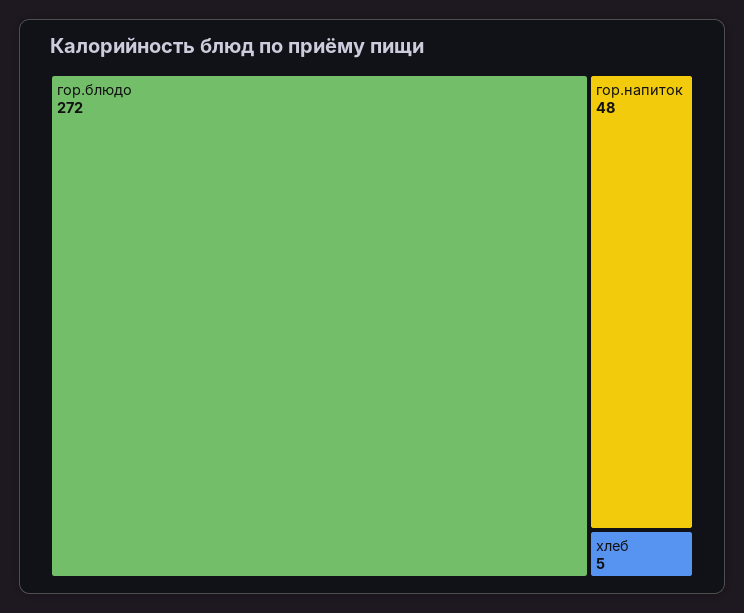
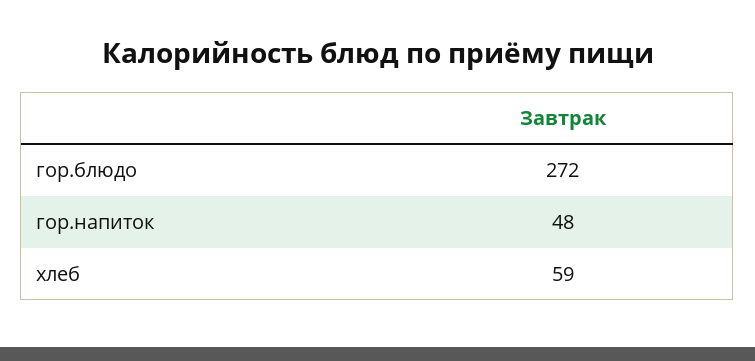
хлеб: 5 -> 59

